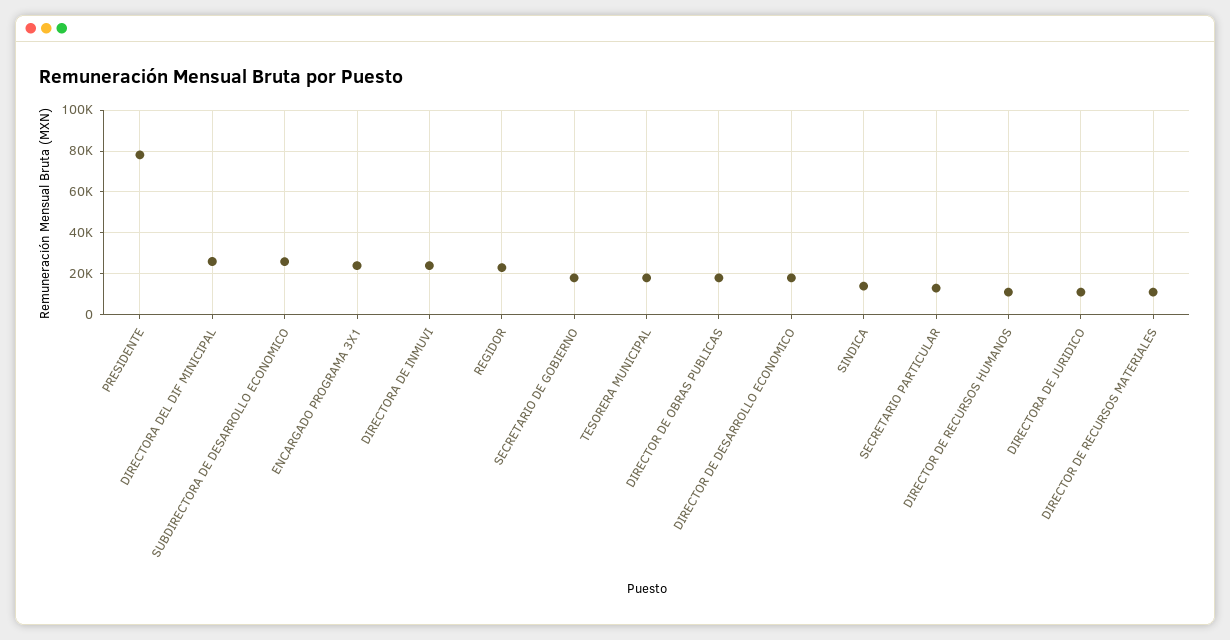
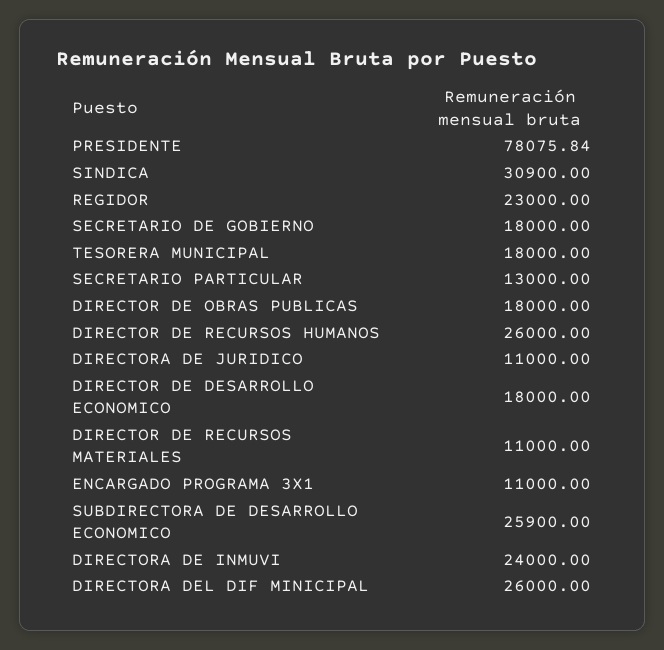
ENCARGADO PROGRAMA 3X1: 25000 -> 11000
SINDICA: 15000 -> 30900
DIRECTOR DE RECURSOS HUMANOS: 10000 -> 26000

